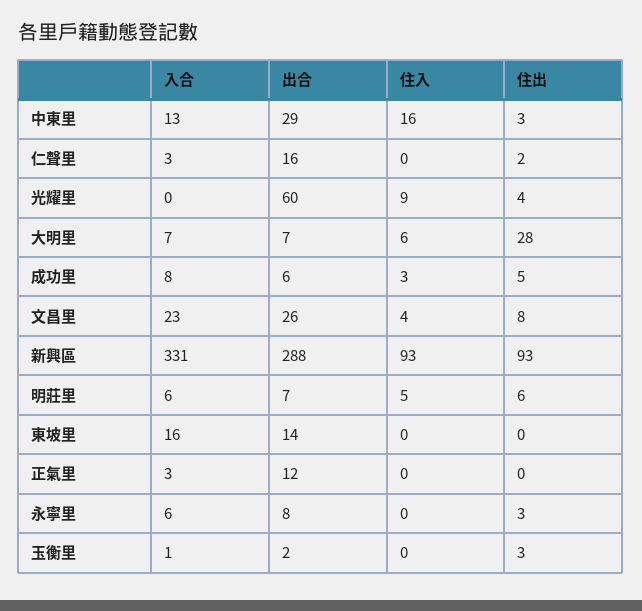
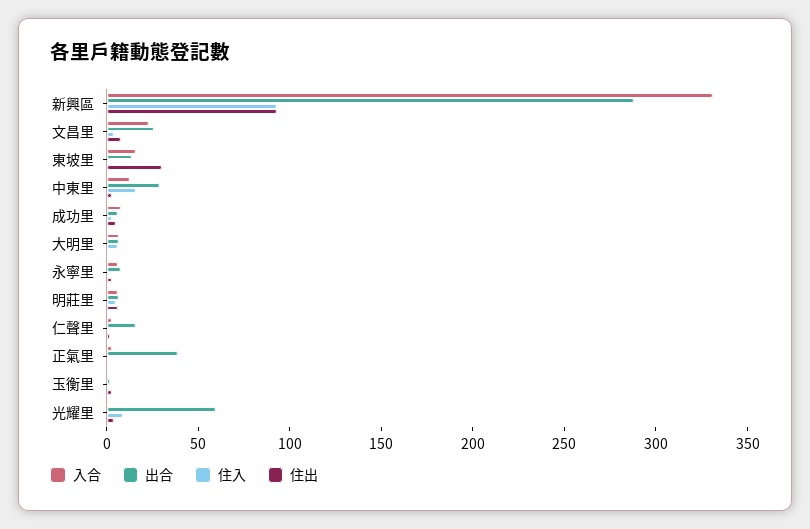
住出, 大明里: 28 -> 0
住出, 東坡里: 0 -> 30
出合, 正氣里: 12 -> 40

